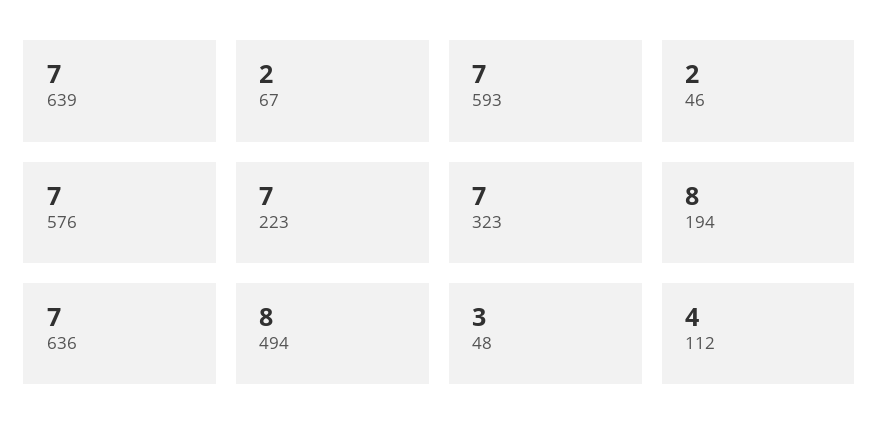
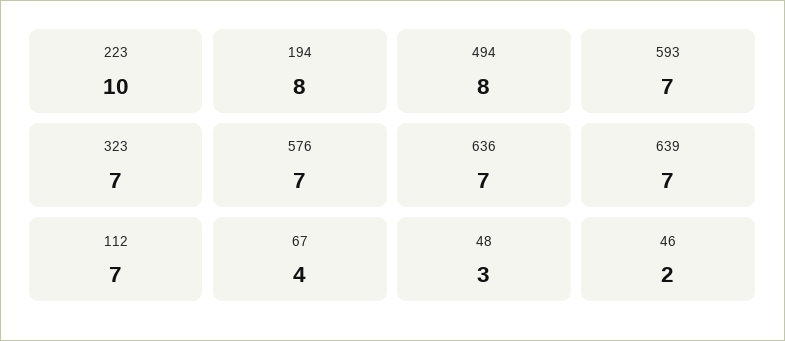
67: 2 -> 4
223: 7 -> 10
112: 4 -> 7

